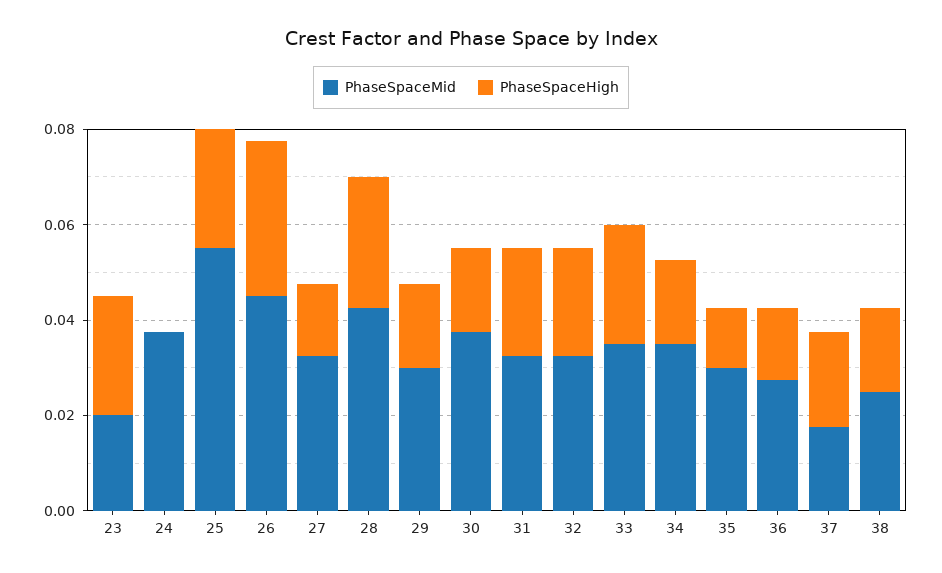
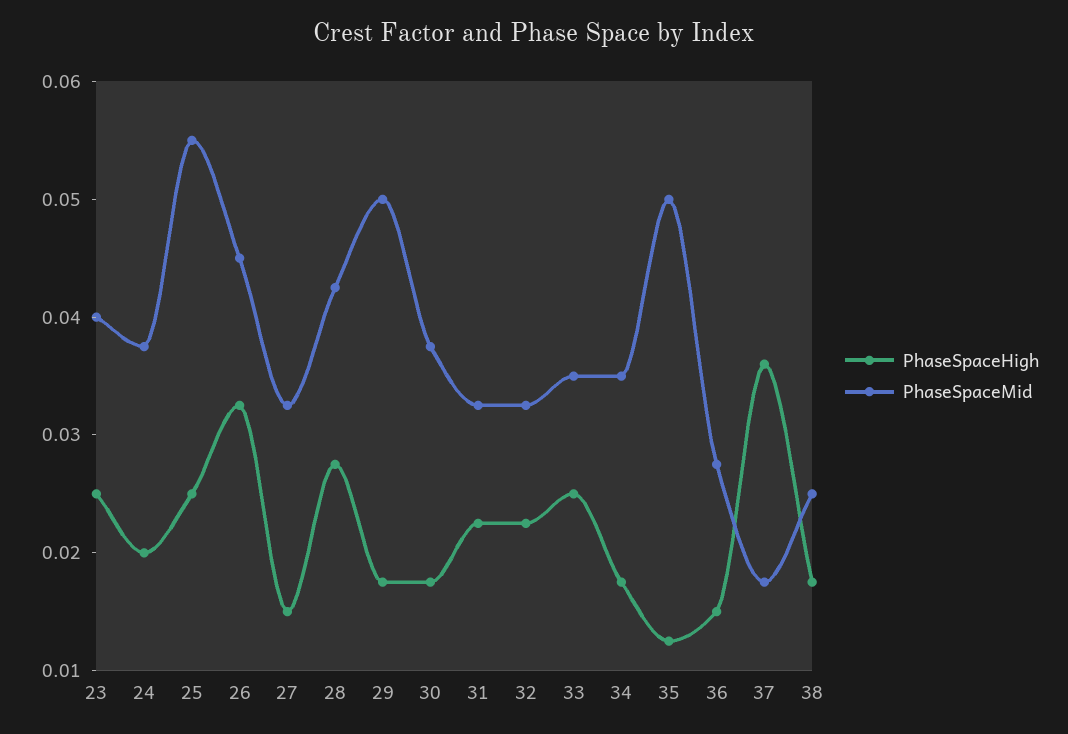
PhaseSpaceMid, 23: 0.02 -> 0.04
PhaseSpaceHigh, 24: 0 -> 0.02
PhaseSpaceMid, 29: 0.03 -> 0.05
PhaseSpaceMid, 35: 0.03 -> 0.05
PhaseSpaceHigh, 37: 0.02 -> 0.036

